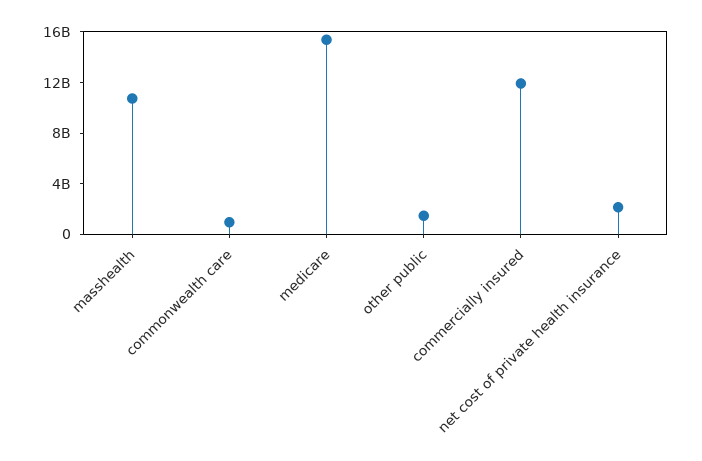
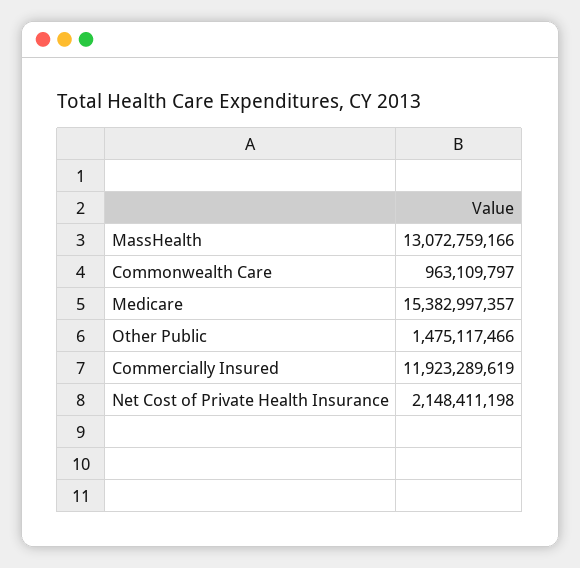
masshealth: 11000000000 -> 13072759166

